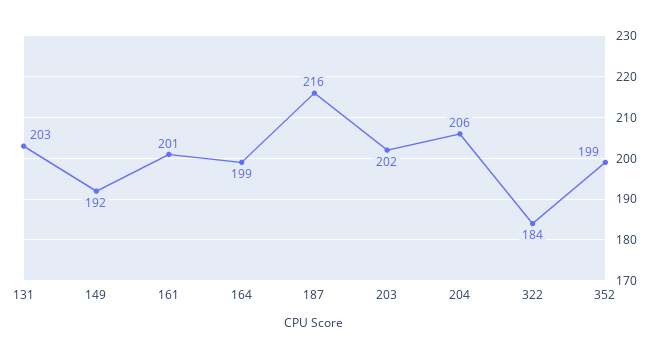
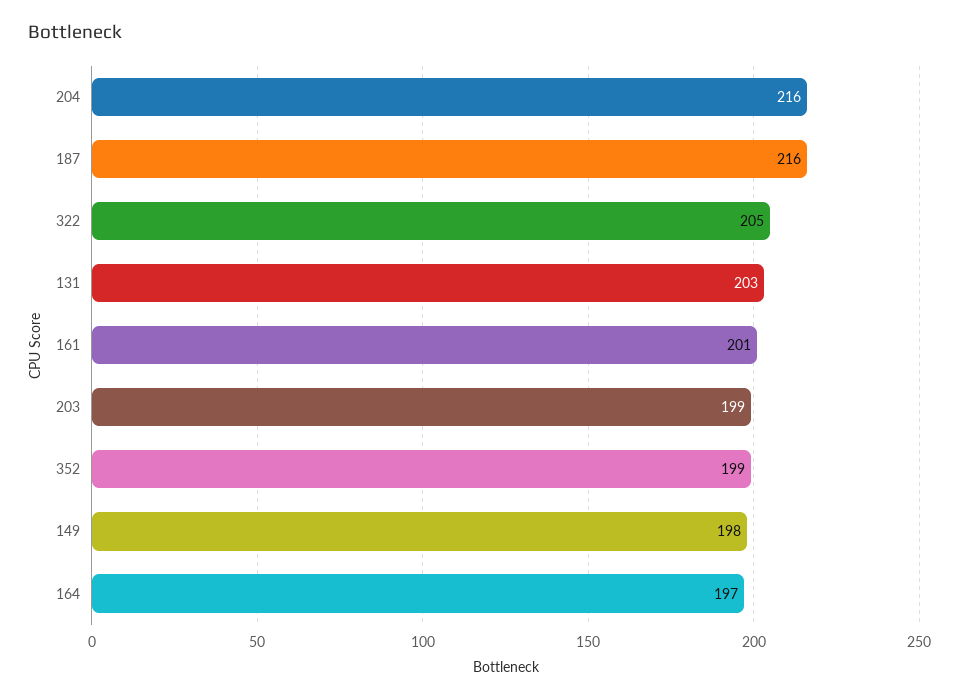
149: 192 -> 198
164: 199 -> 197
203: 202 -> 199
204: 206 -> 216
322: 184 -> 205

